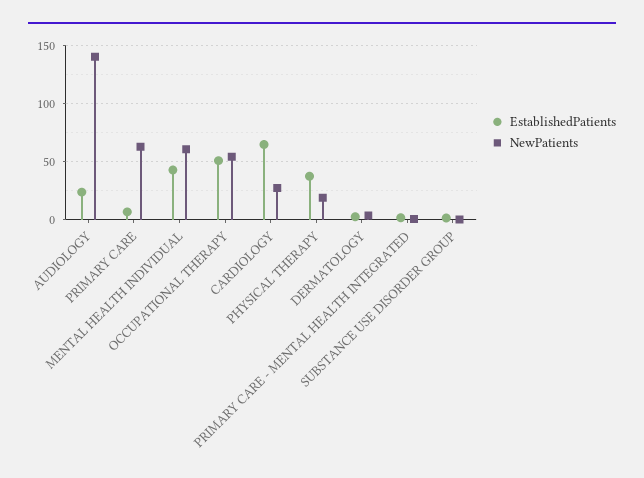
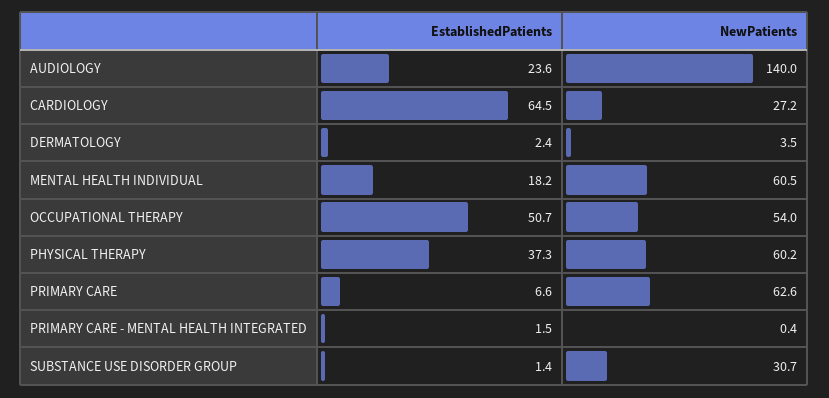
EstablishedPatients, MENTAL HEALTH INDIVIDUAL: 40 -> 18.2
NewPatients, PHYSICAL THERAPY: 20 -> 60.2
NewPatients, SUBSTANCE USE DISORDER GROUP: 0 -> 30.7

